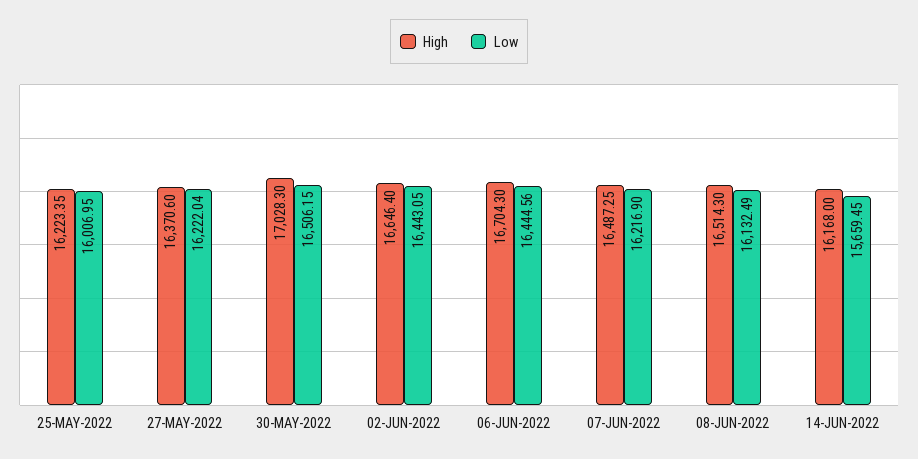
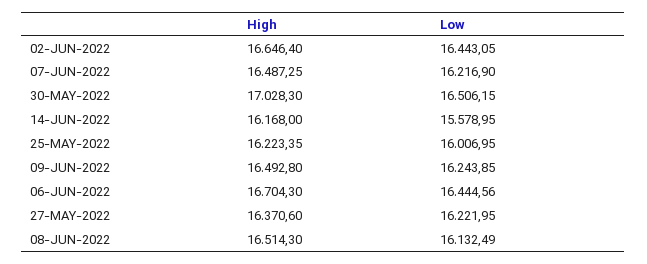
Low, 27-MAY-2022: 16222.04 -> 16221.95
Low, 14-JUN-2022: 15659.45 -> 15578.95
High, 09-JUN-2022: none -> 16492.8
Low, 09-JUN-2022: none -> 16243.85

